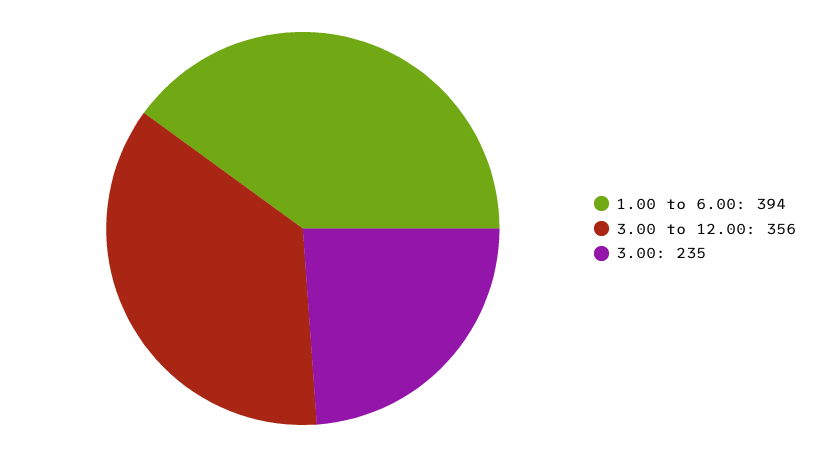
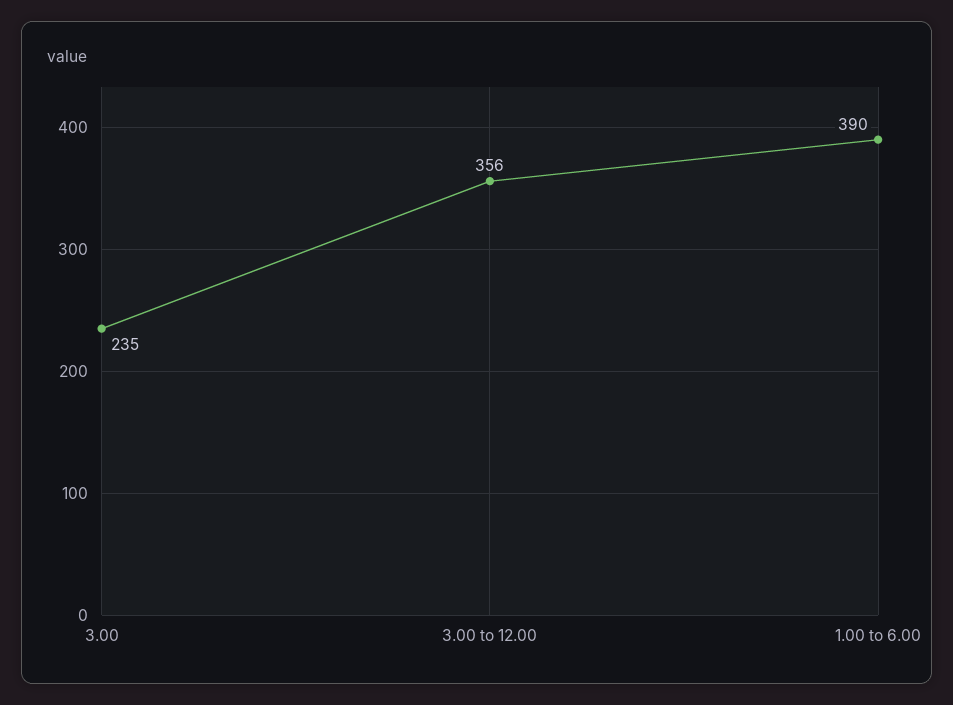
1.00 to 6.00: 394 -> 390

